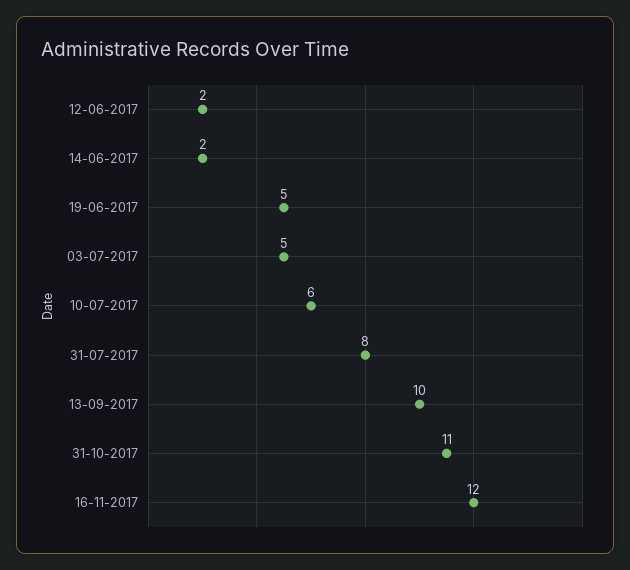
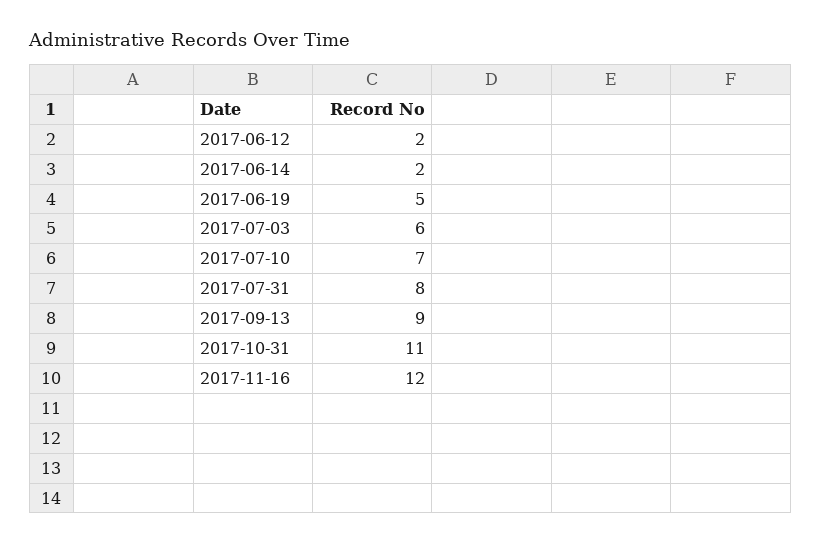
03-07-2017: 5 -> 6
10-07-2017: 6 -> 7
13-09-2017: 10 -> 9

